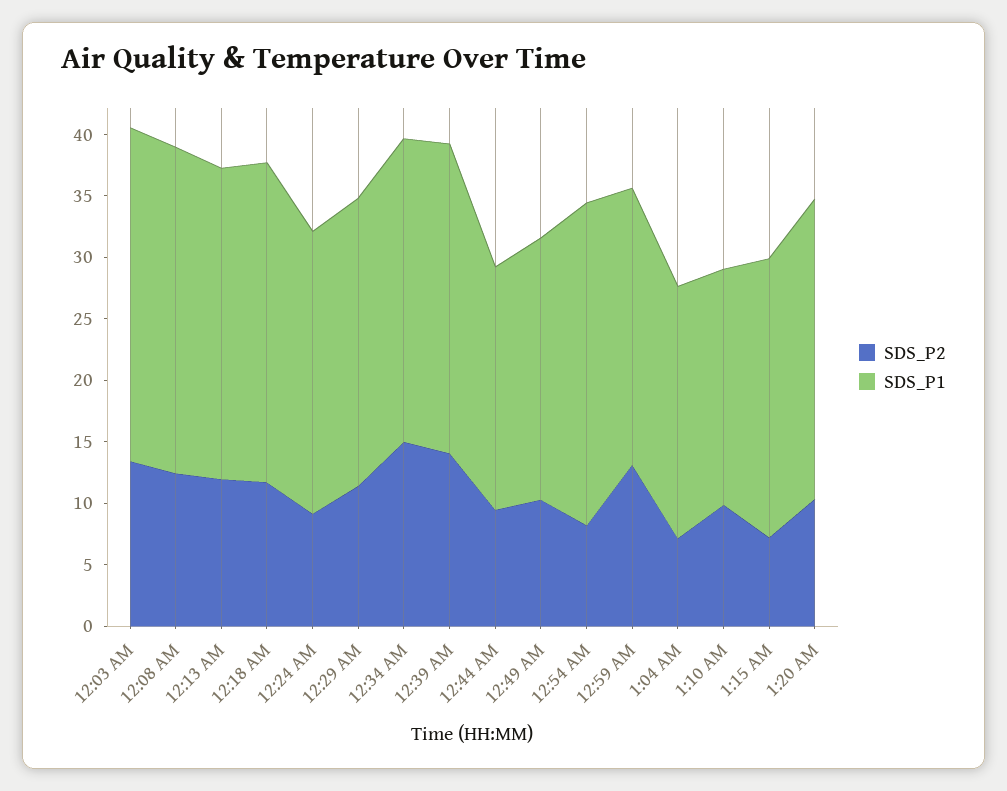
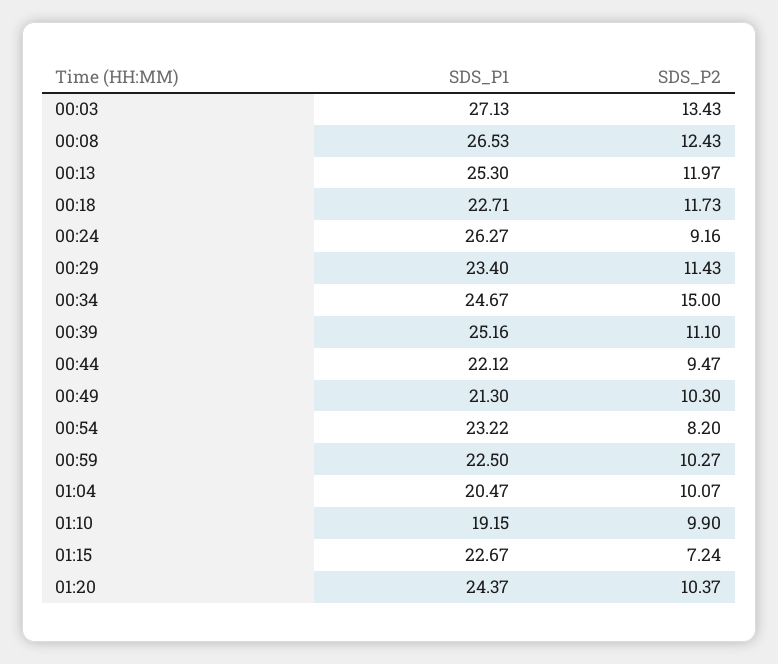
SDS_P1, 12:18 AM: 26 -> 22.71
SDS_P1, 12:24 AM: 23 -> 26.27
SDS_P2, 12:39 AM: 14 -> 11.1
SDS_P1, 12:44 AM: 20 -> 22.12
SDS_P1, 12:54 AM: 26 -> 23.22
SDS_P2, 12:59 AM: 13 -> 10.27
SDS_P2, 1:04 AM: 7 -> 10.07

